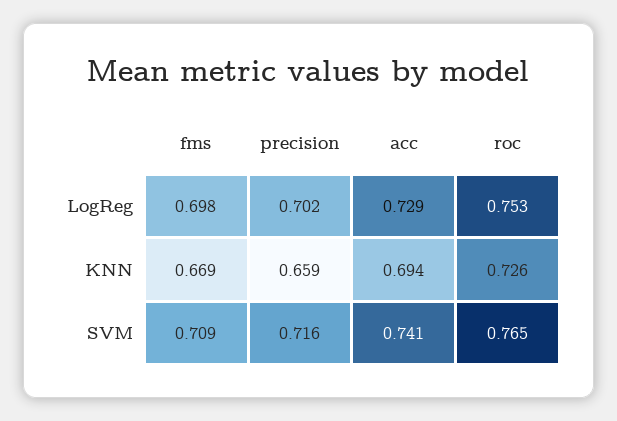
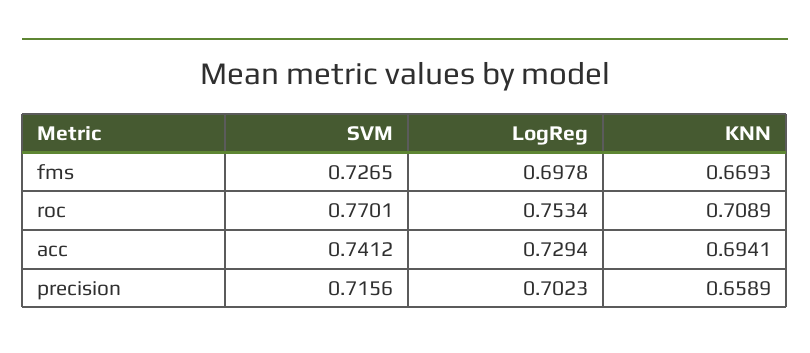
roc, KNN: 0.726 -> 0.7089
fms, SVM: 0.709 -> 0.7265
roc, SVM: 0.765 -> 0.7701

